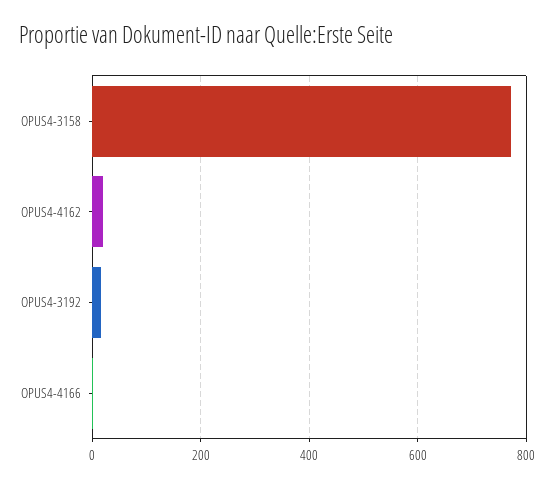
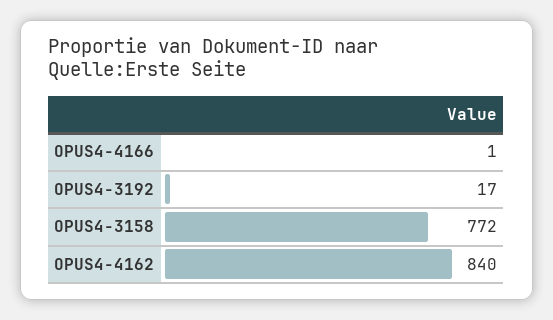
OPUS4-4162: 20 -> 840

